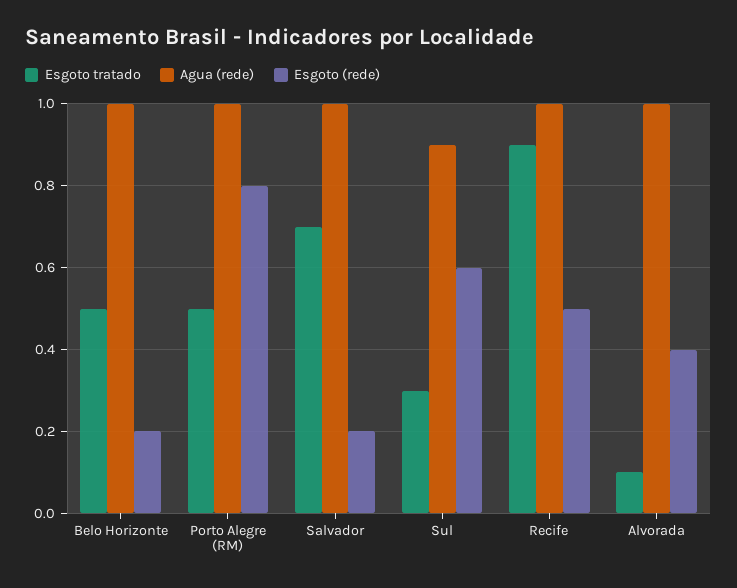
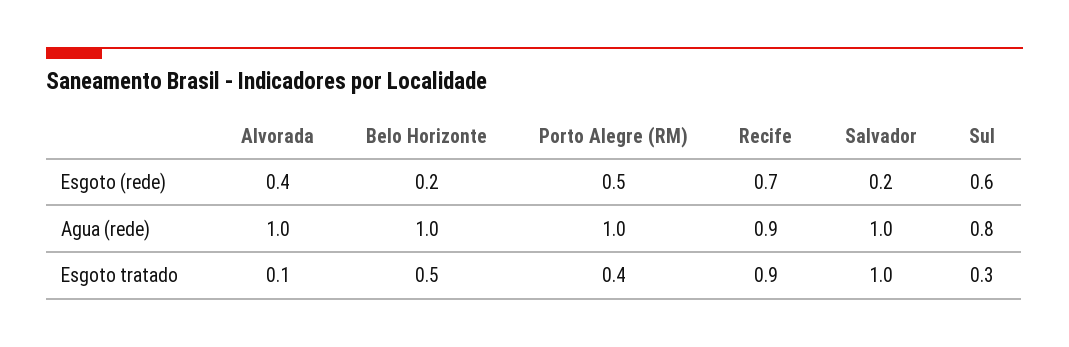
Esgoto tratado, Porto Alegre (RM): 0.5 -> 0.4
Esgoto (rede), Porto Alegre (RM): 0.8 -> 0.5
Esgoto tratado, Salvador: 0.7 -> 1
Agua (rede), Sul: 0.9 -> 0.8
Agua (rede), Recife: 1 -> 0.9
Esgoto (rede), Recife: 0.5 -> 0.7

